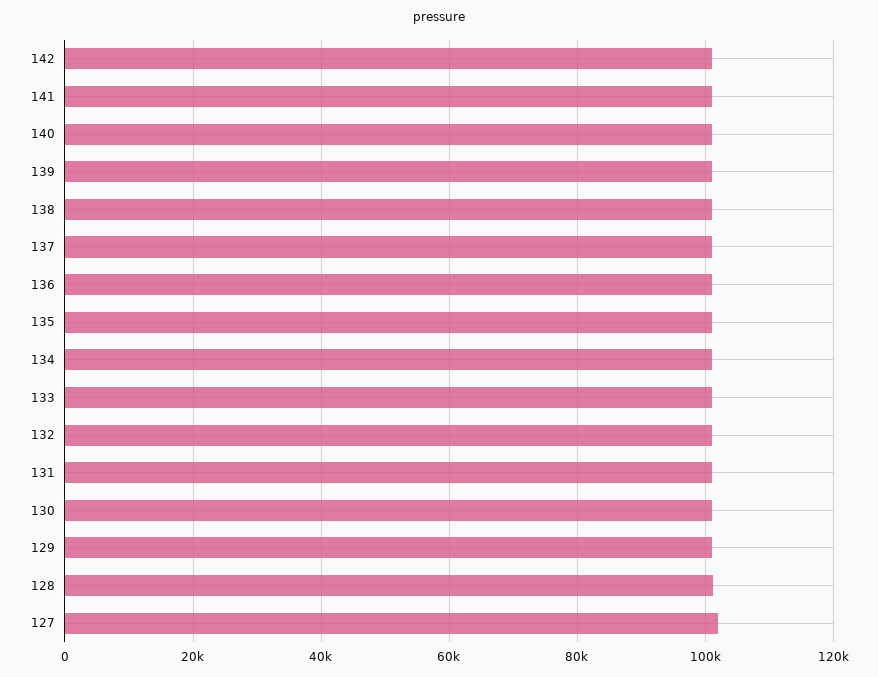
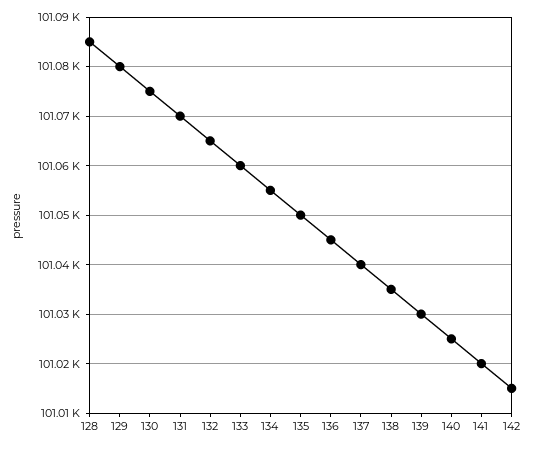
127: 102000 -> none

